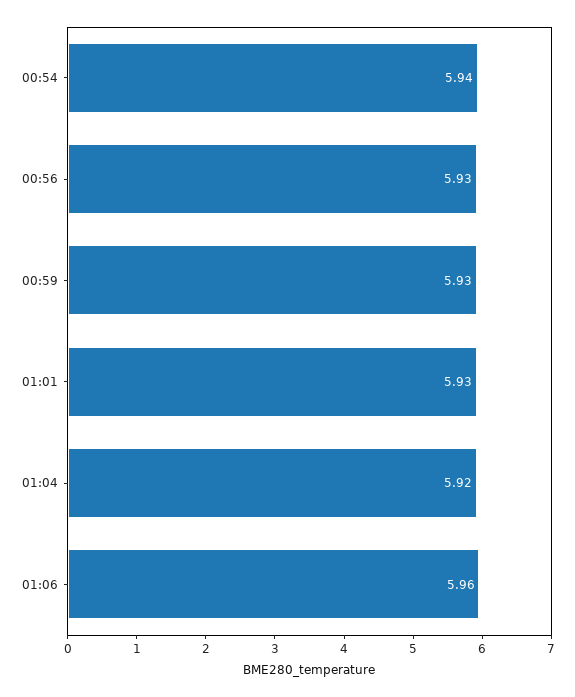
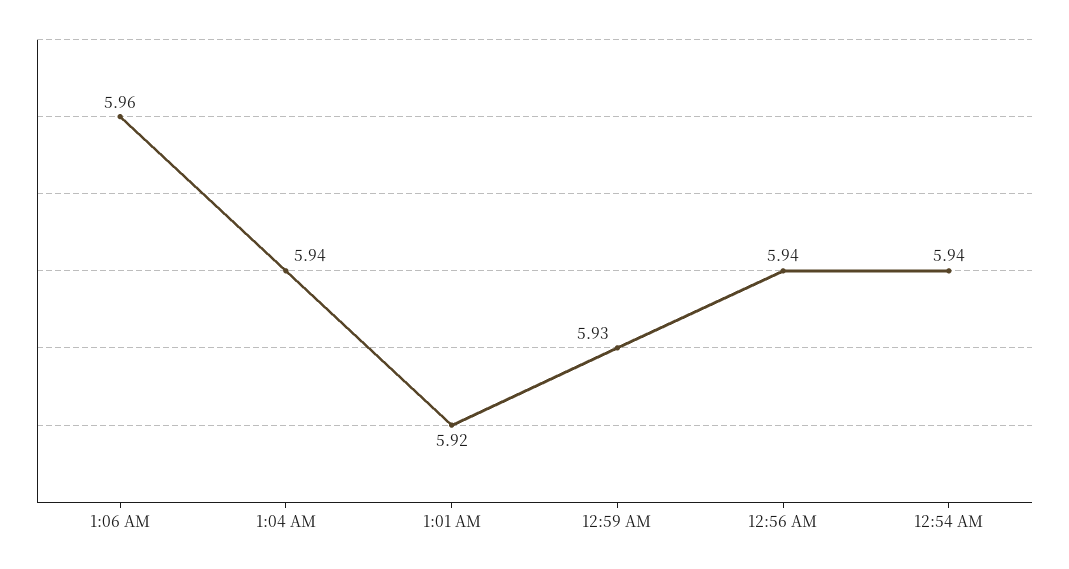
00:56: 5.93 -> 5.94
01:01: 5.93 -> 5.92
01:04: 5.92 -> 5.94

